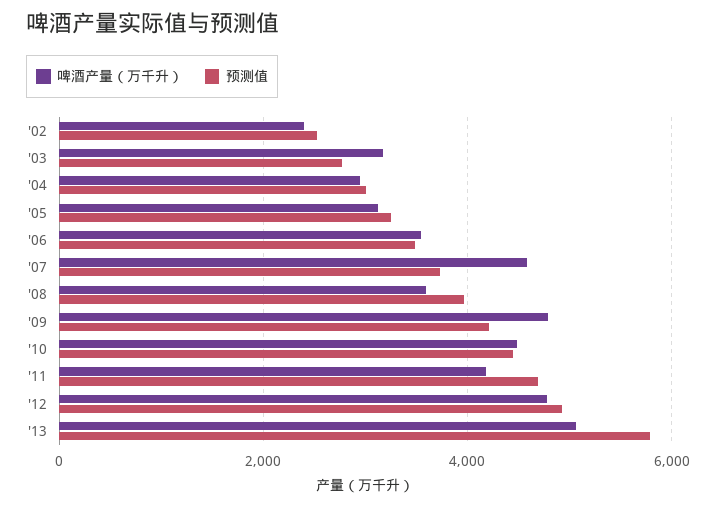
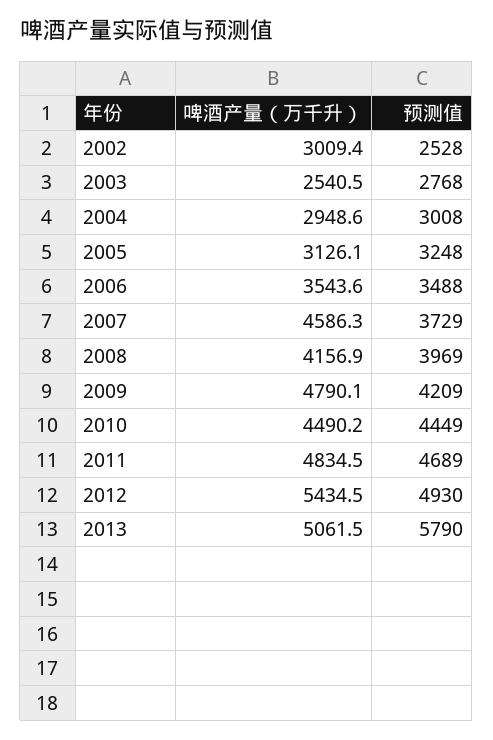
啤酒产量（万千升）, '02: 2400 -> 3009.4
啤酒产量（万千升）, '03: 3200 -> 2540.5
啤酒产量（万千升）, '08: 3600 -> 4156.9
啤酒产量（万千升）, '11: 4200 -> 4834.5
啤酒产量（万千升）, '12: 4800 -> 5434.5

